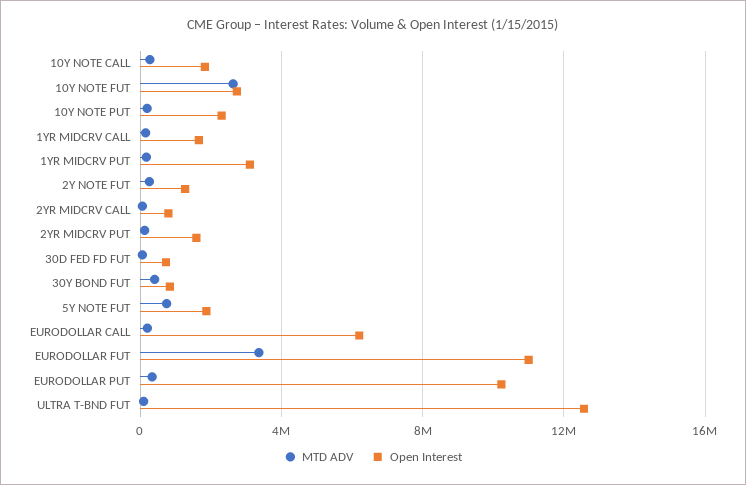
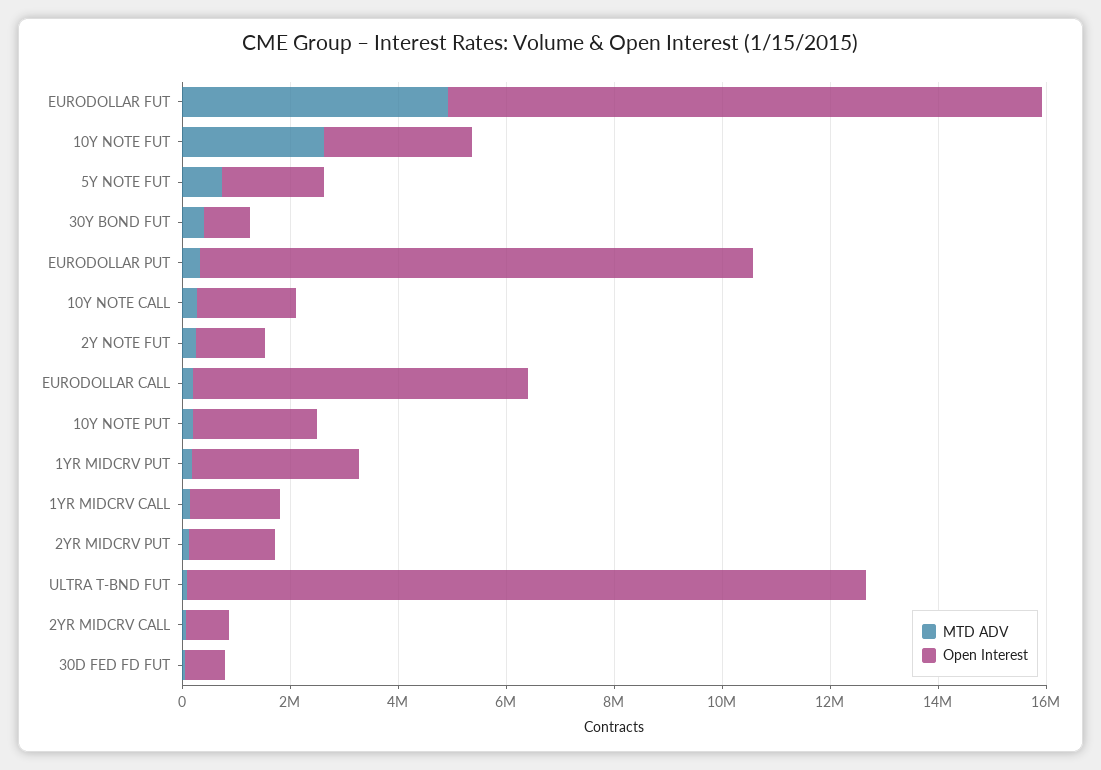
MTD ADV, EURODOLLAR FUT: 3500000 -> 5000000

